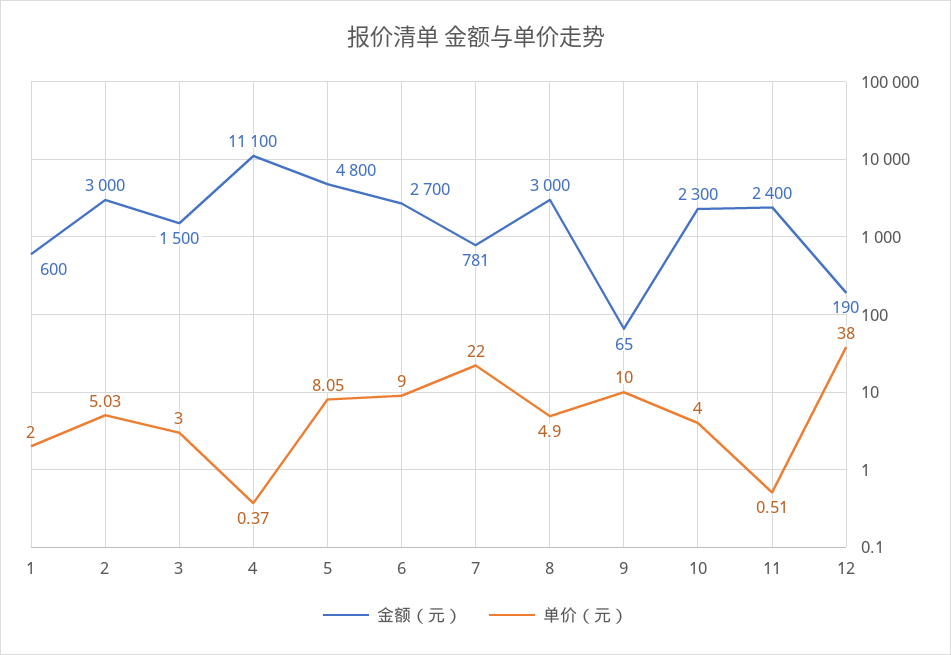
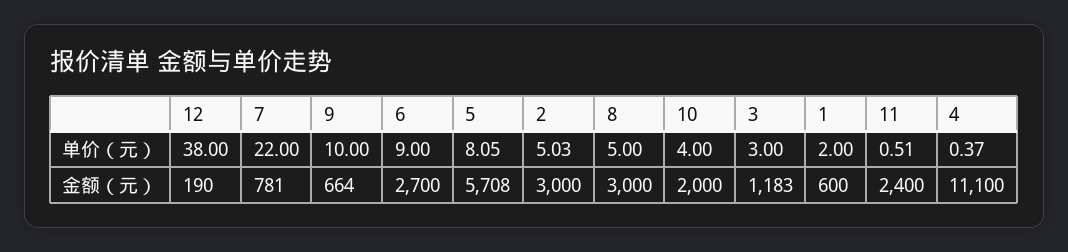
金额（元）, 3: 1500 -> 1183
金额（元）, 5: 4800 -> 5708
单价（元）, 8: 4.9 -> 5
金额（元）, 9: 65 -> 664
金额（元）, 10: 2300 -> 2000

